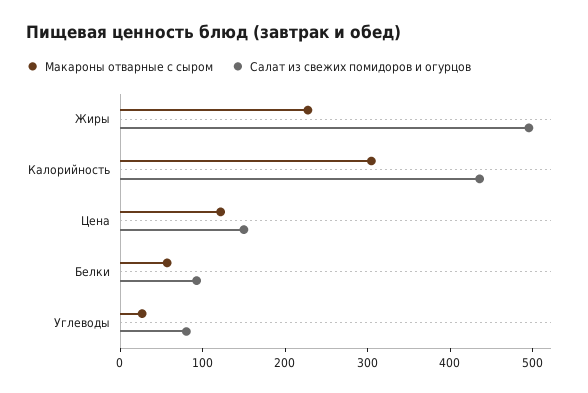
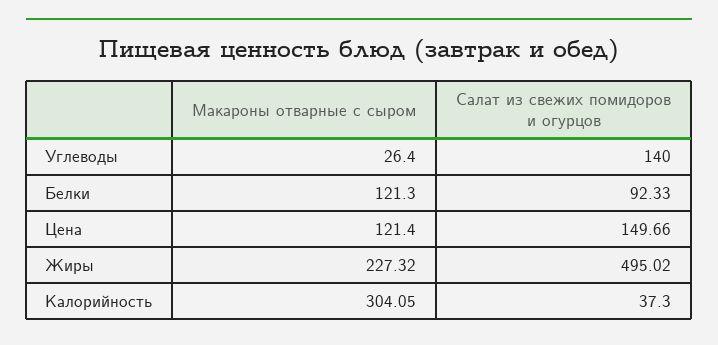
Салат из свежих помидоров и огурцов, Калорийность: 440 -> 37.3
Макароны отварные с сыром, Белки: 60 -> 121.3
Салат из свежих помидоров и огурцов, Углеводы: 80 -> 140

